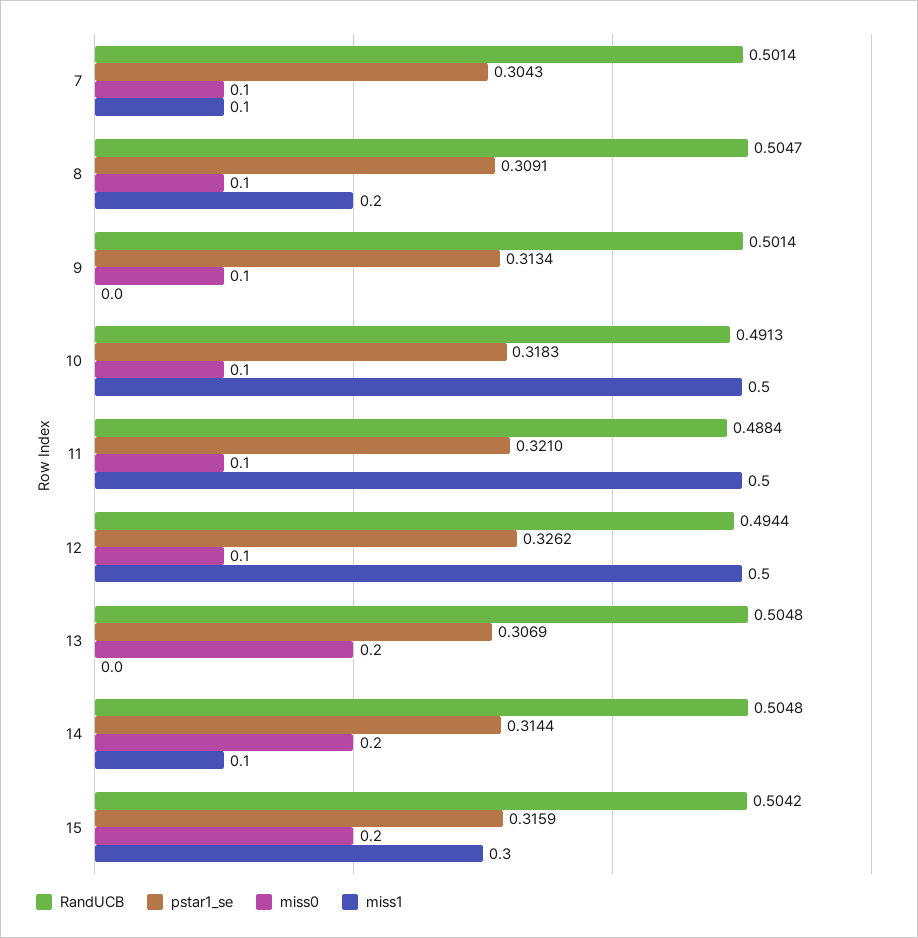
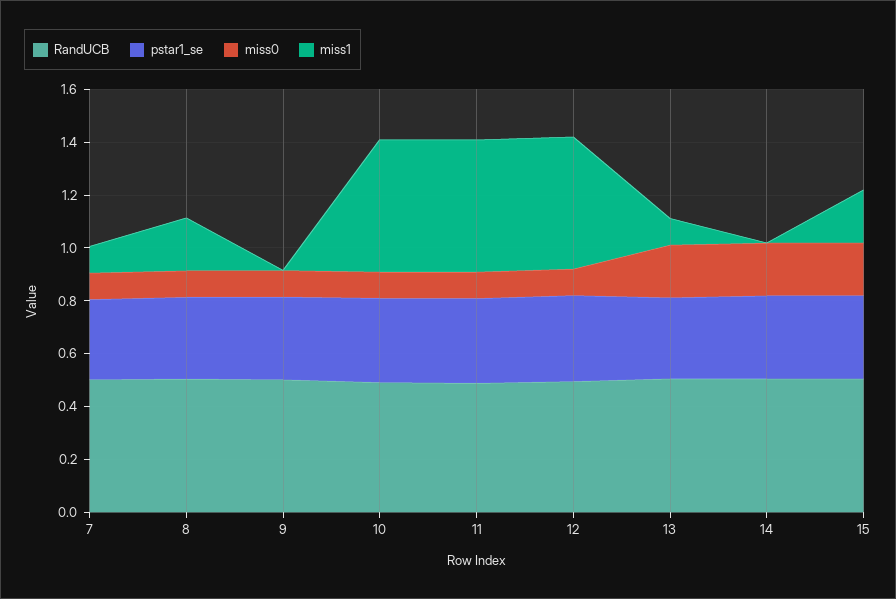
miss1, 13: 0 -> 0.1
miss1, 14: 0.1 -> 0
miss1, 15: 0.3 -> 0.2

